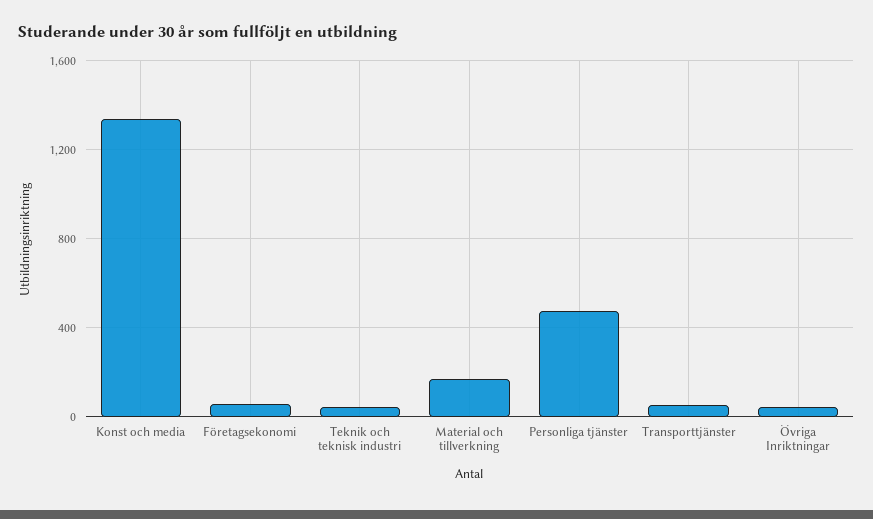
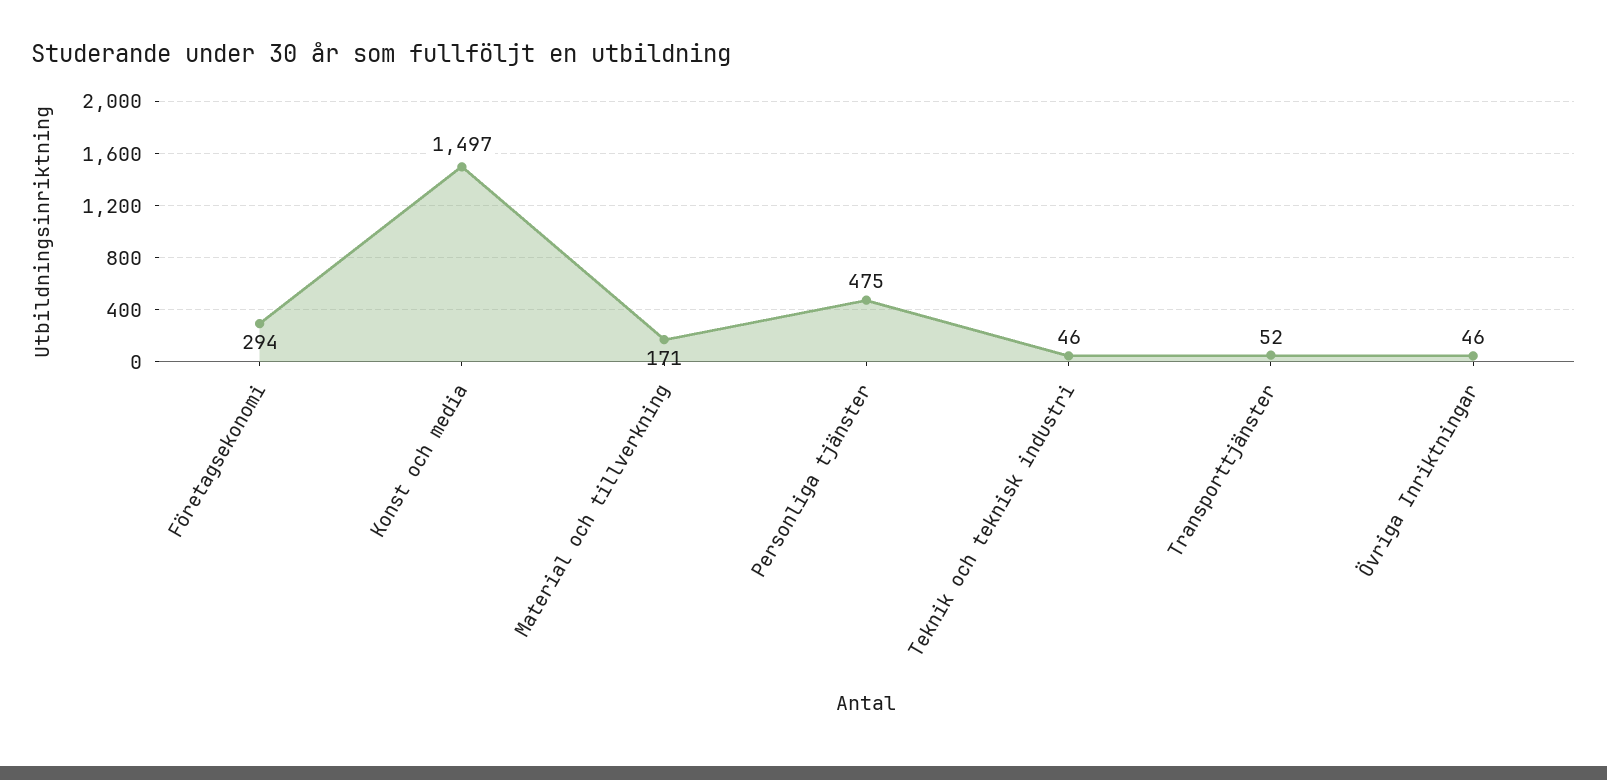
Konst och media: 1350 -> 1497
Företagsekonomi: 50 -> 294

